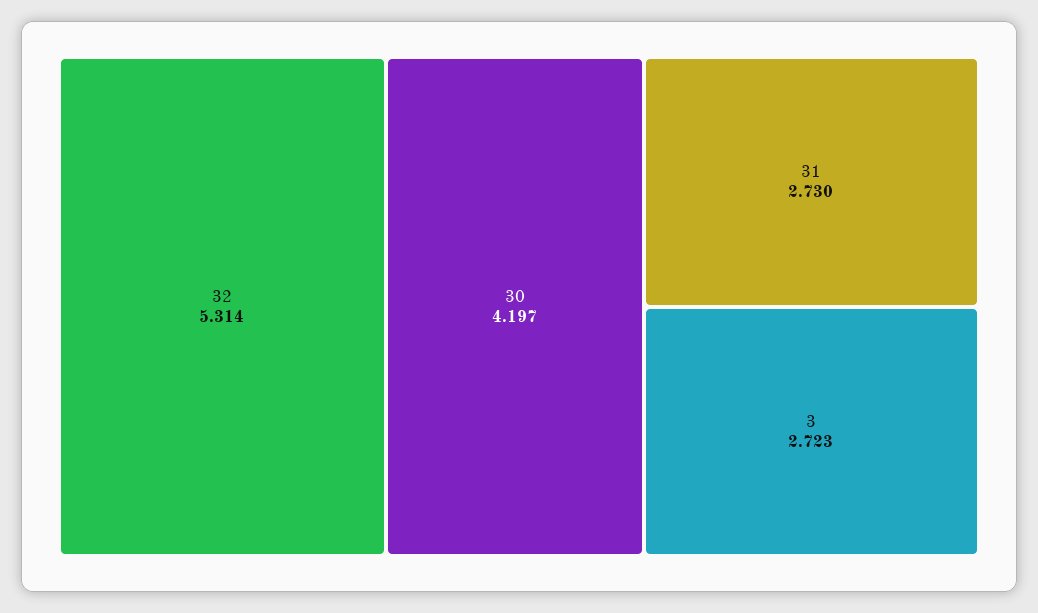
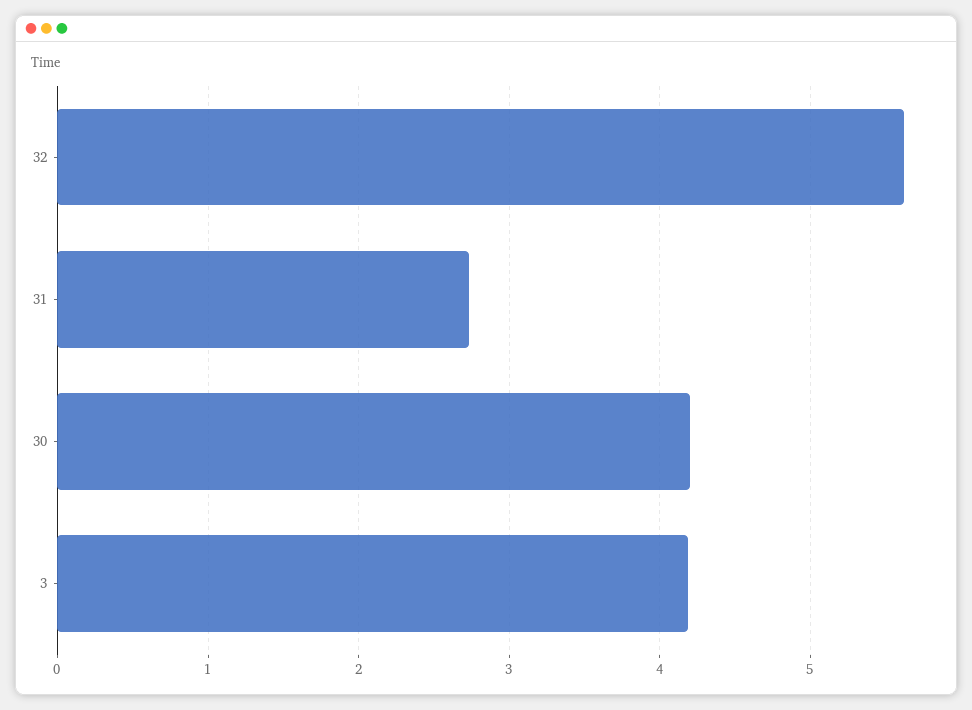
32: 5.314 -> 5.6
3: 2.723 -> 4.2

